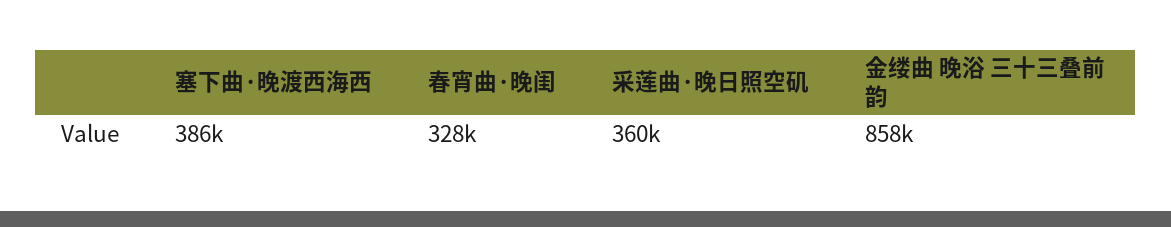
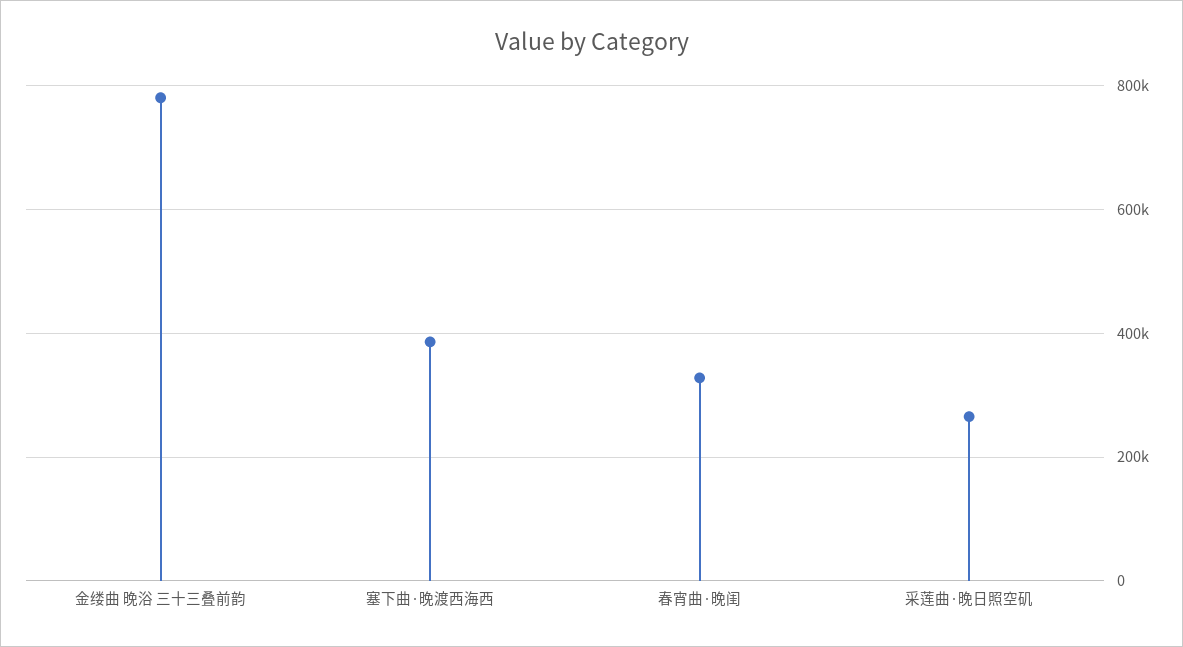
采莲曲·晚日照空矶: 360000 -> 260000
金缕曲 晚浴 三十三叠前韵: 858000 -> 780000

